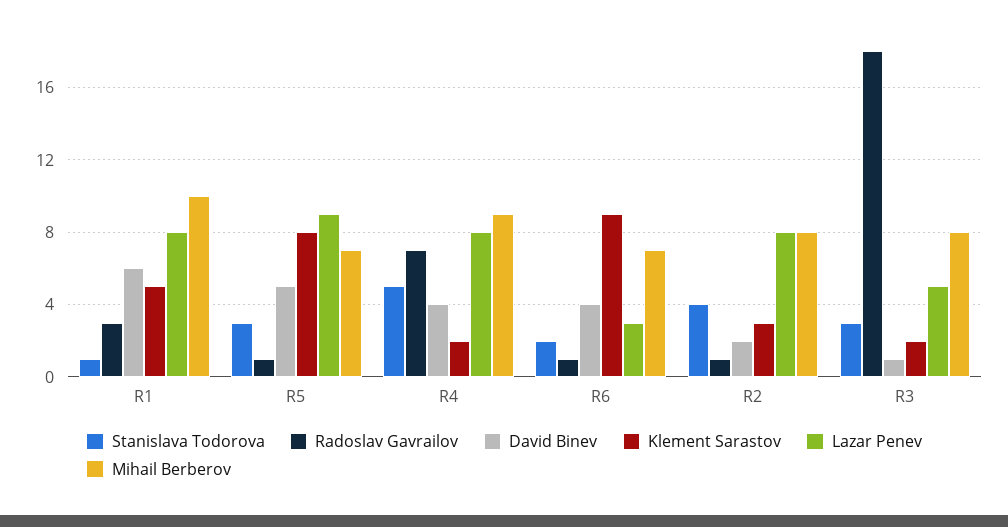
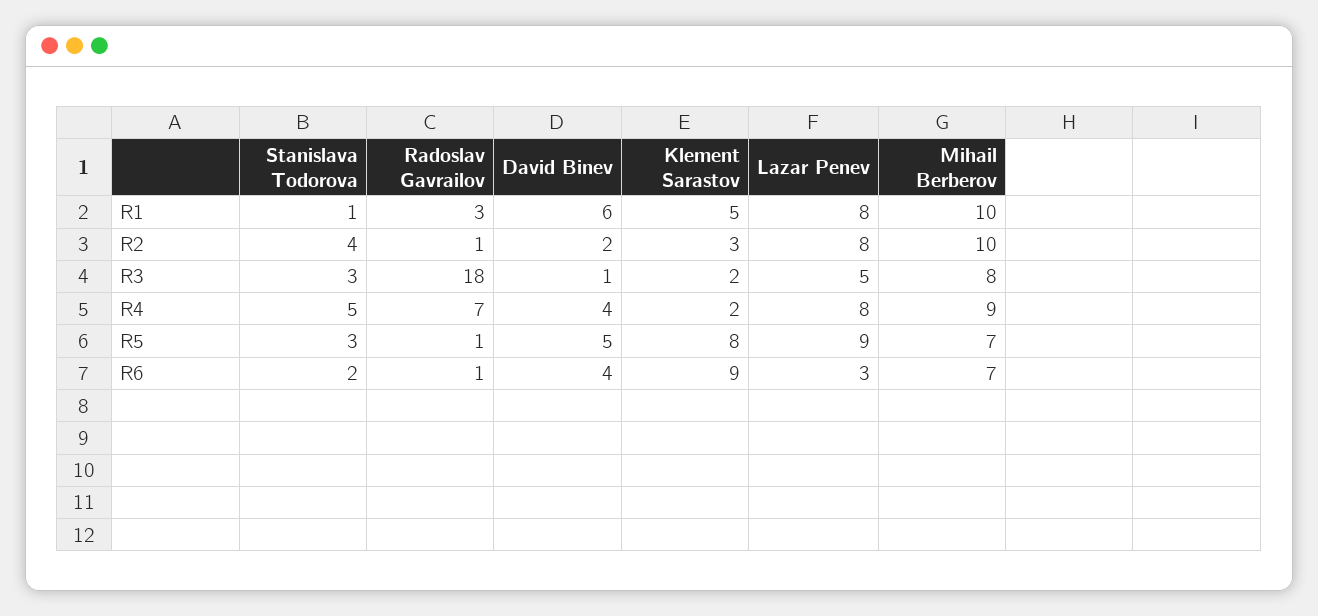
Mihail Berberov, R2: 8 -> 10

